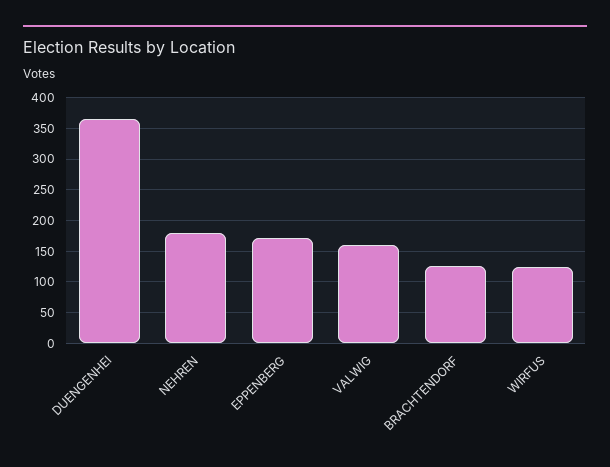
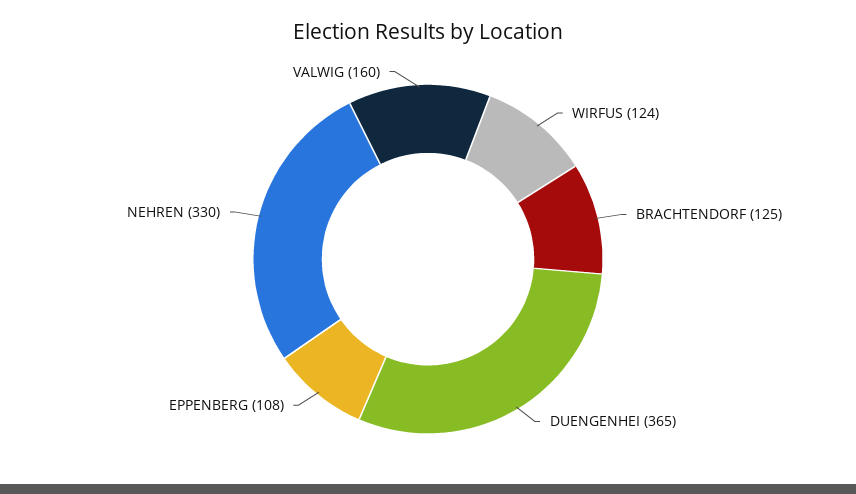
NEHREN: 180 -> 330
EPPENBERG: 170 -> 108

